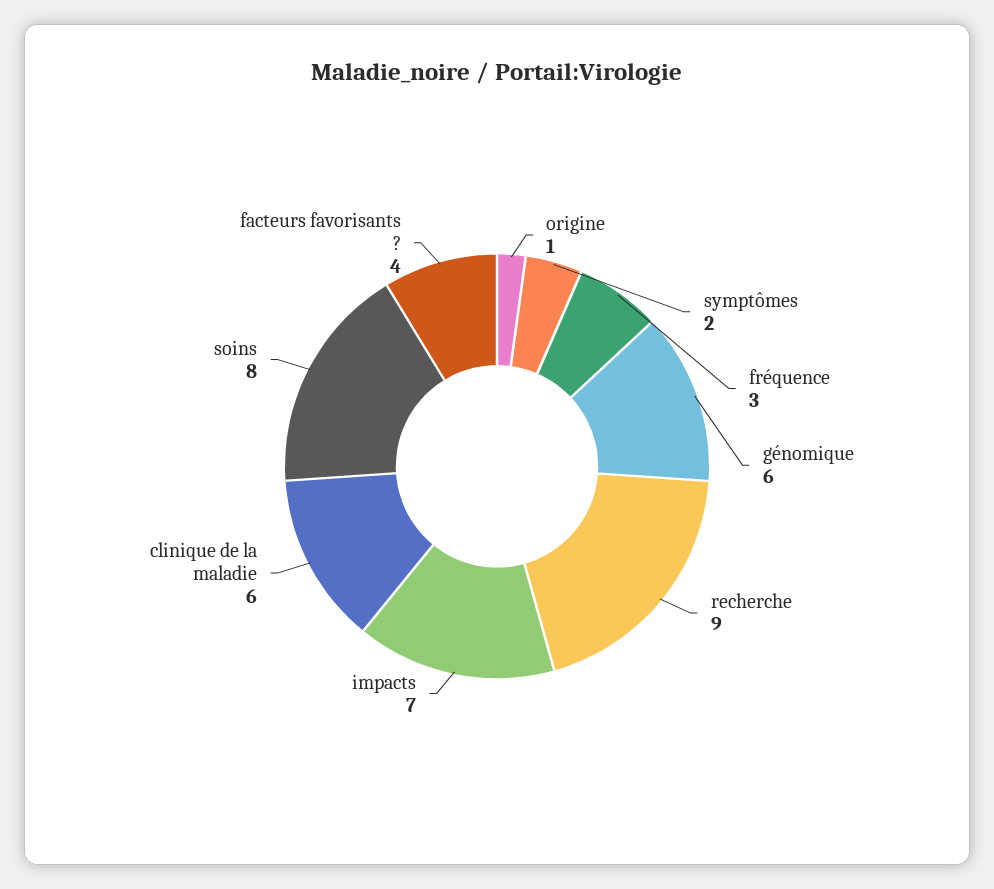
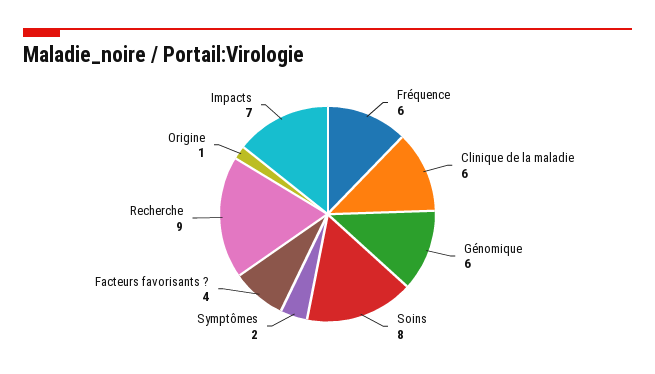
fréquence: 3 -> 6

